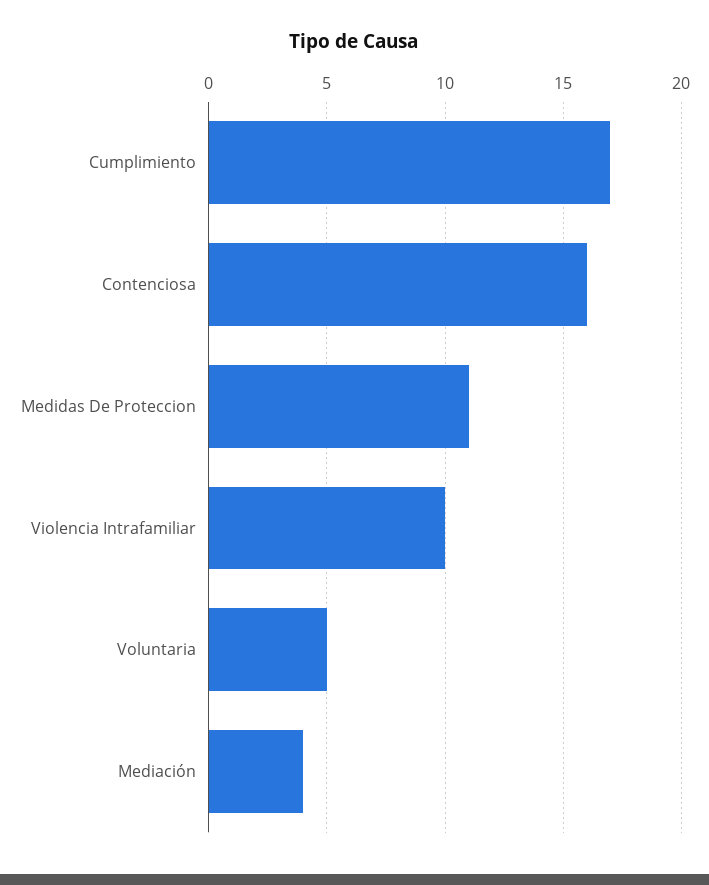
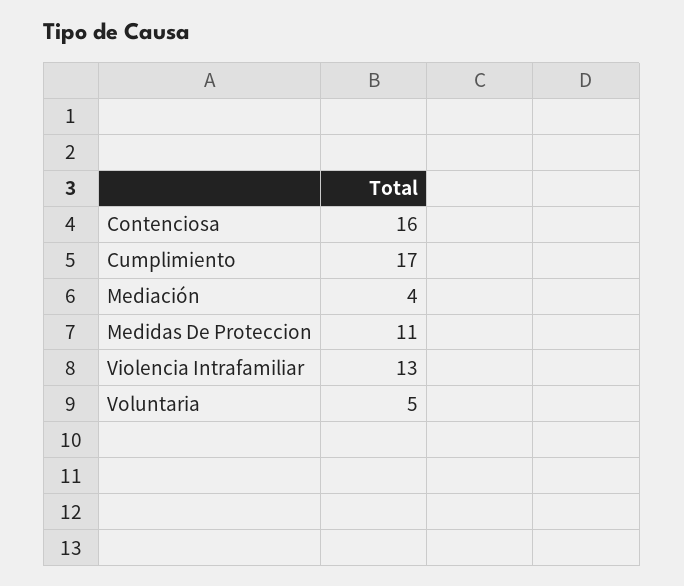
Violencia Intrafamiliar: 10 -> 13

